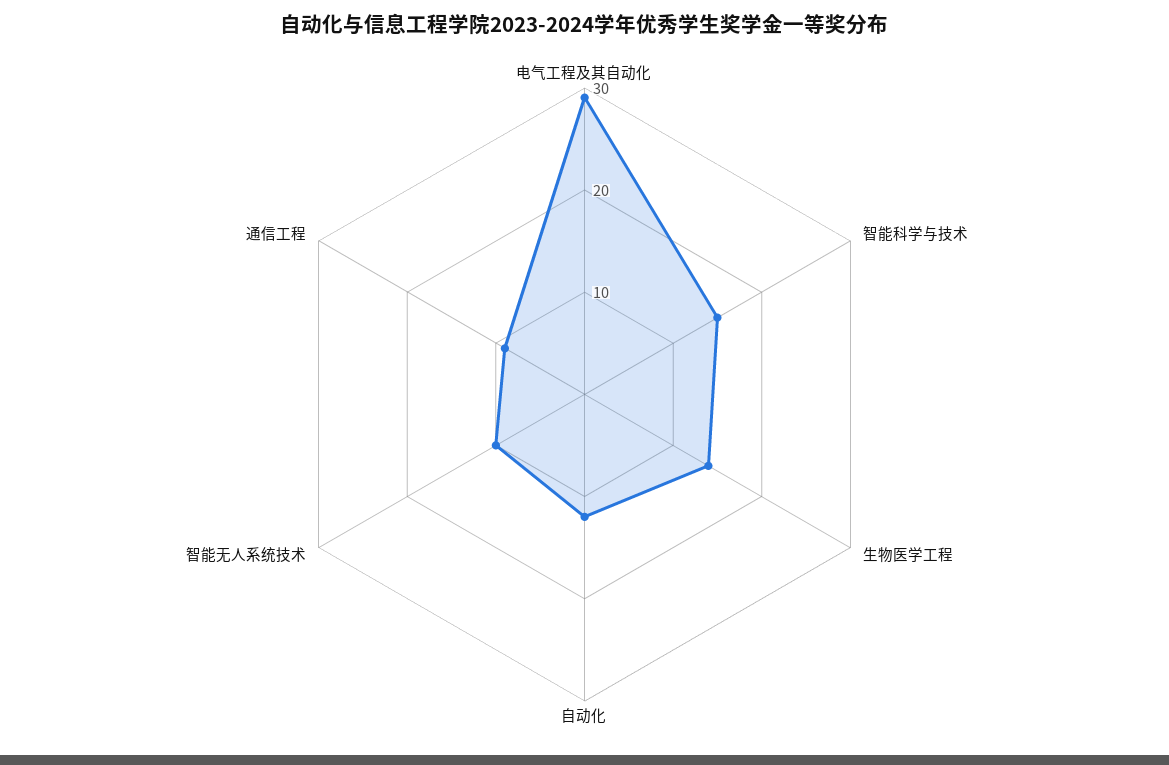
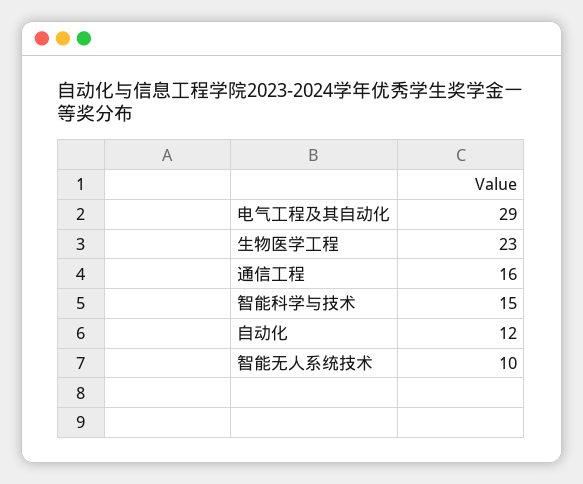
生物医学工程: 14 -> 23
通信工程: 9 -> 16

